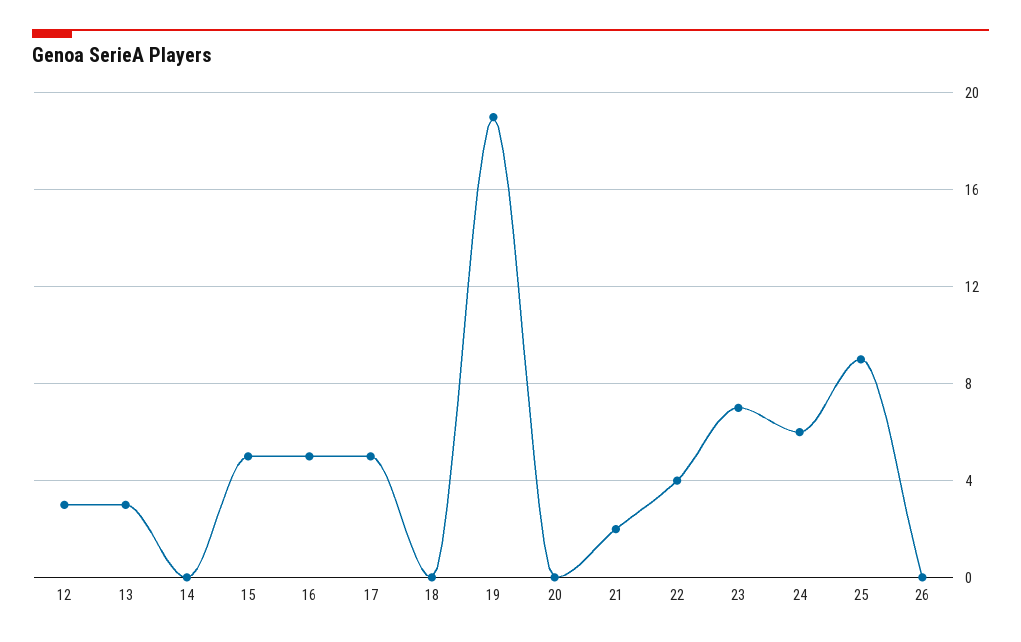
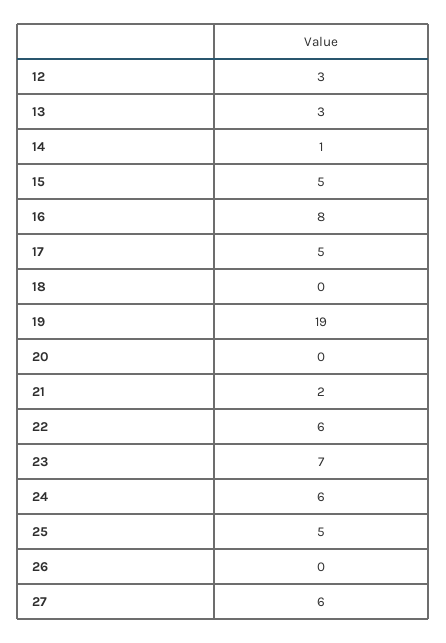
14: 0 -> 1
16: 5 -> 8
22: 4 -> 6
25: 9 -> 5
27: none -> 6

